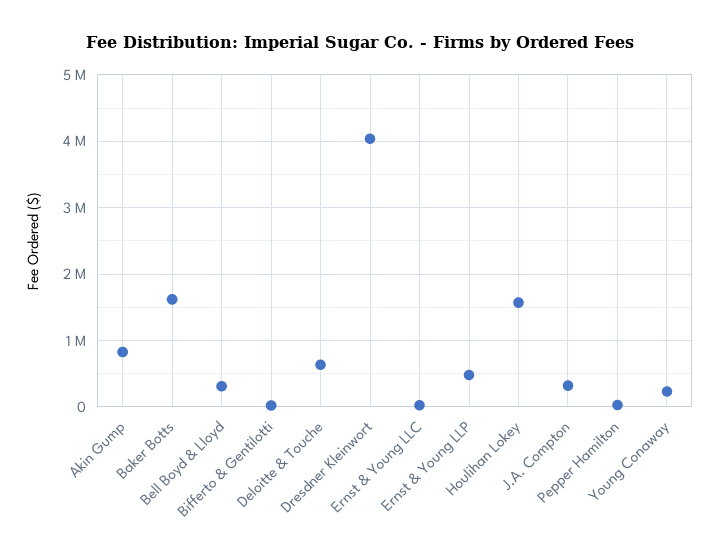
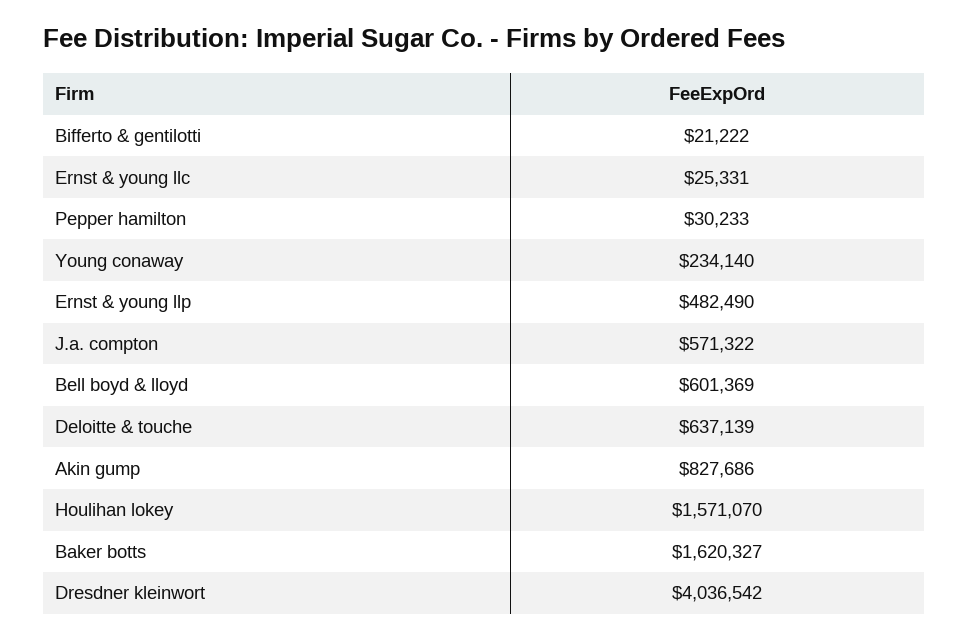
Bell Boyd & Lloyd: 300000 -> 601369
J.A. Compton: 300000 -> 571322

